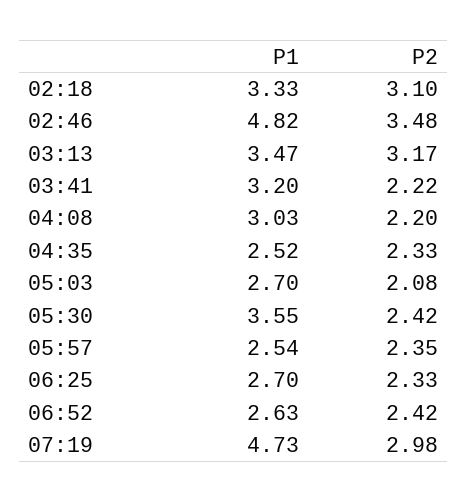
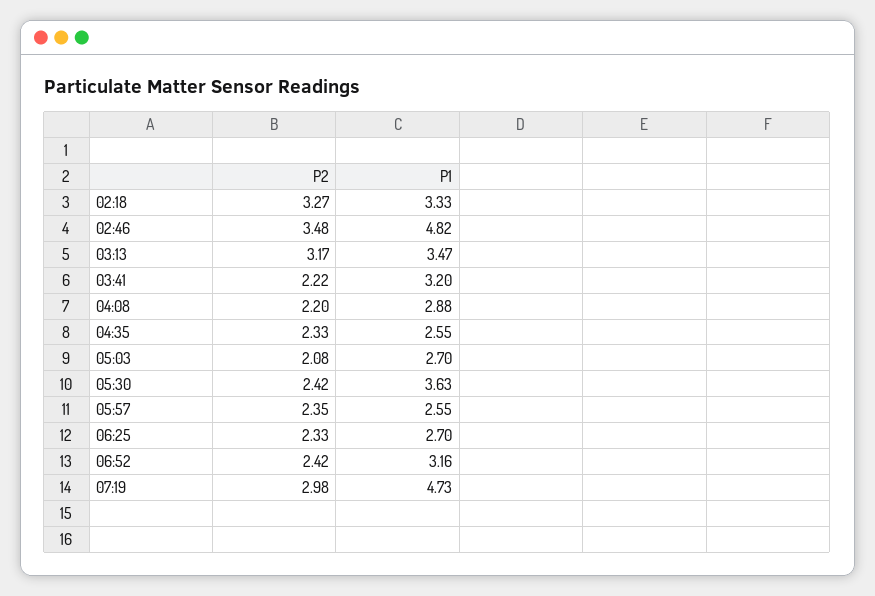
P2, 02:18: 3.1 -> 3.27
P1, 04:08: 3.03 -> 2.88
P1, 04:35: 2.52 -> 2.55
P1, 05:30: 3.55 -> 3.63
P1, 05:57: 2.54 -> 2.55
P1, 06:52: 2.63 -> 3.16

